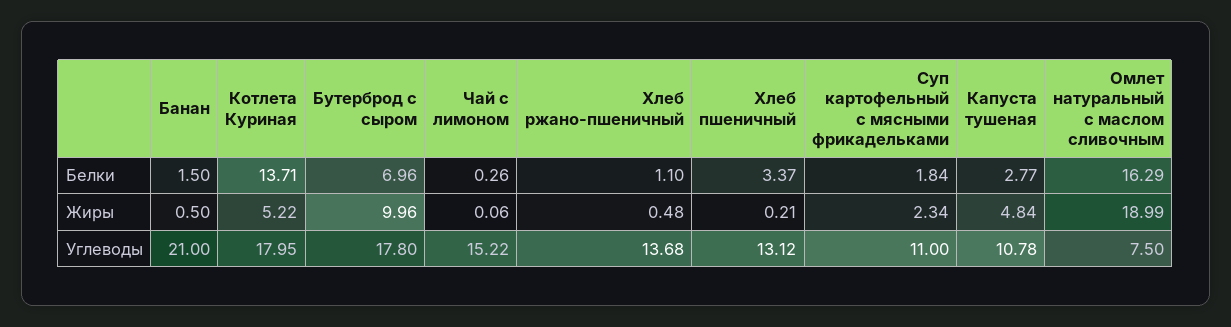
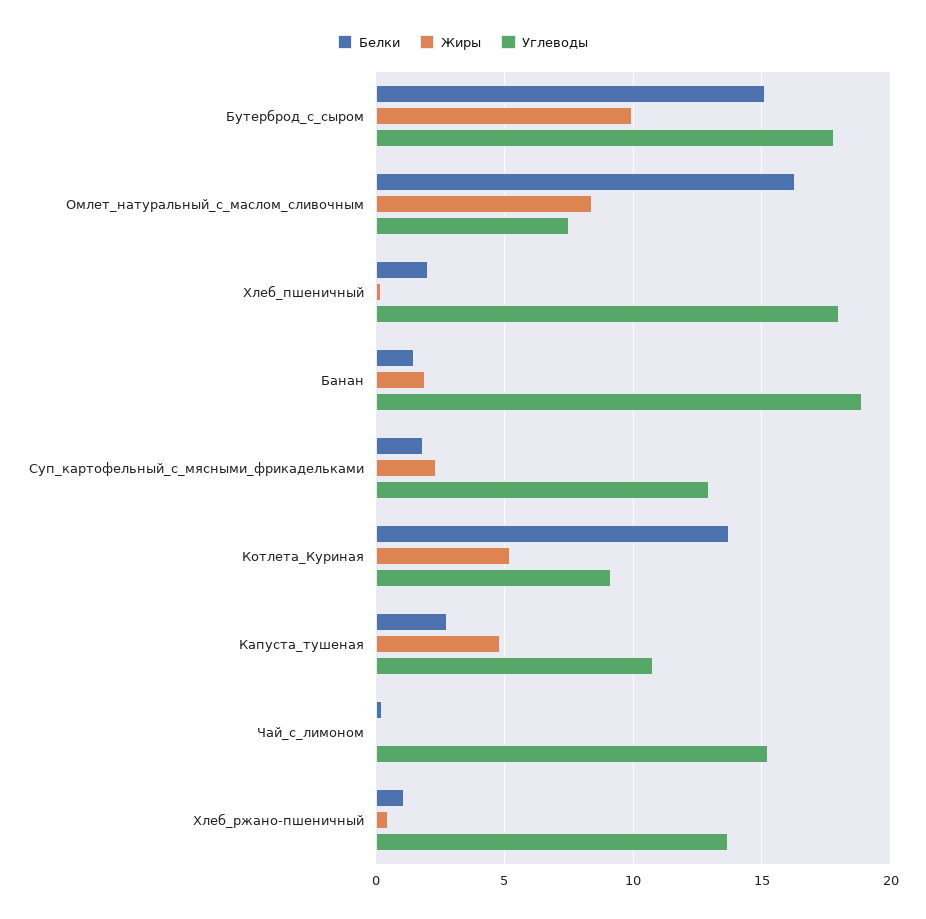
Белки, Бутерброд с сыром: 6.96 -> 15
Белки, Хлеб пшеничный: 3.37 -> 2
Жиры, Банан: 0.5 -> 2
Жиры, Омлет натуральный с маслом сливочным: 18.99 -> 8.5
Углеводы, Банан: 21 -> 19
Углеводы, Котлета Куриная: 17.95 -> 9
Углеводы, Хлеб пшеничный: 13.12 -> 18
Углеводы, Суп картофельный с мясными фрикадельками: 11 -> 13

